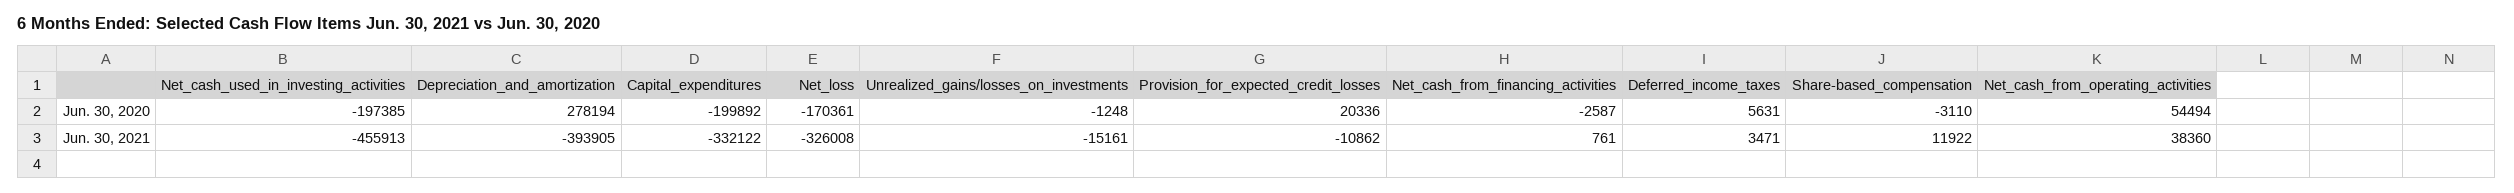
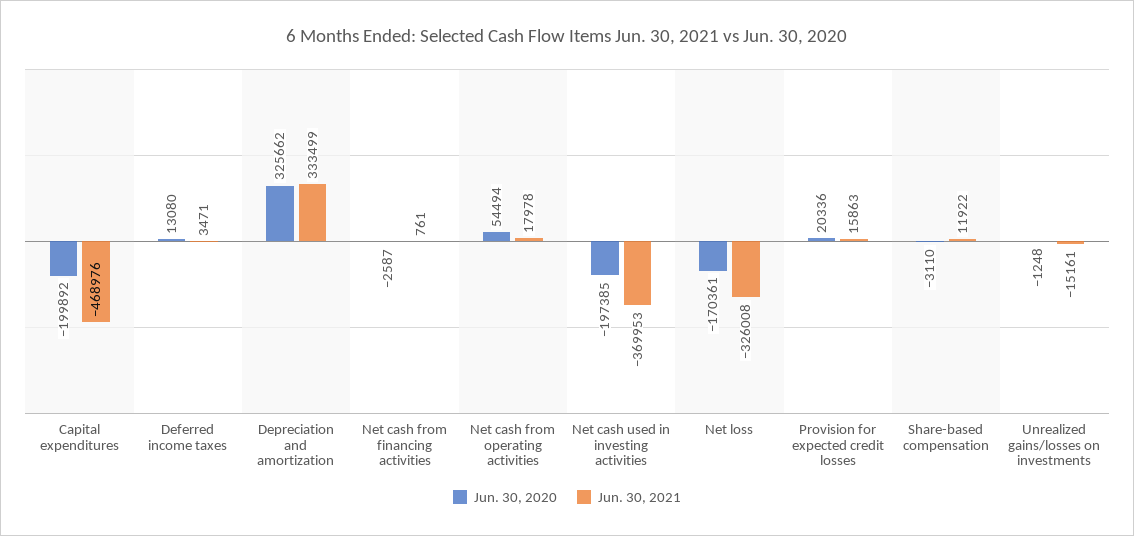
Jun. 30, 2020, Depreciation_and_amortization: 278194 -> 325662
Jun. 30, 2020, Deferred_income_taxes: 5631 -> 13080
Jun. 30, 2021, Net_cash_used_in_investing_activities: -455913 -> -369953
Jun. 30, 2021, Depreciation_and_amortization: -393905 -> 333499
Jun. 30, 2021, Capital_expenditures: -332122 -> -468976
Jun. 30, 2021, Provision_for_expected_credit_losses: -10862 -> 15863
Jun. 30, 2021, Net_cash_from_operating_activities: 38360 -> 17978

